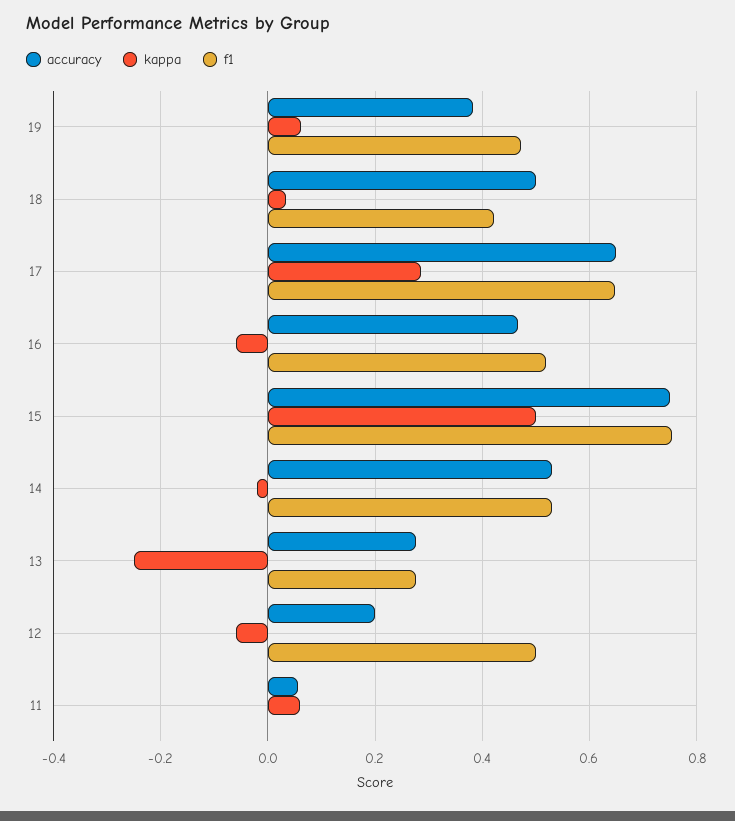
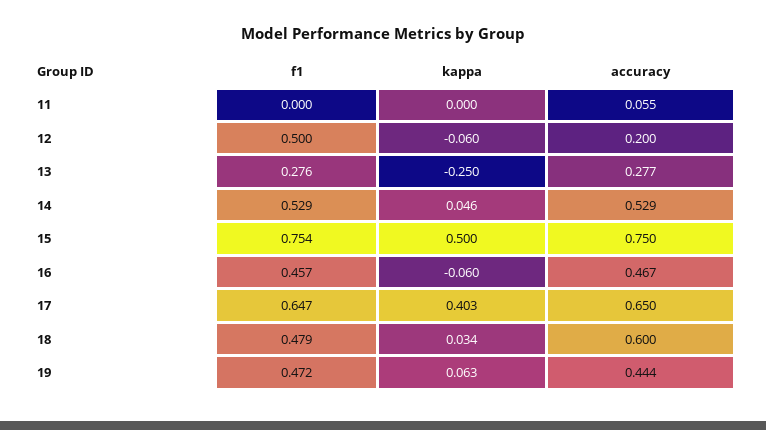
accuracy, 19: 0.38 -> 0.444
accuracy, 18: 0.5 -> 0.6
f1, 18: 0.42 -> 0.479
kappa, 17: 0.28 -> 0.403
f1, 16: 0.52 -> 0.457
kappa, 14: -0.02 -> 0.046
kappa, 11: 0.06 -> 0

